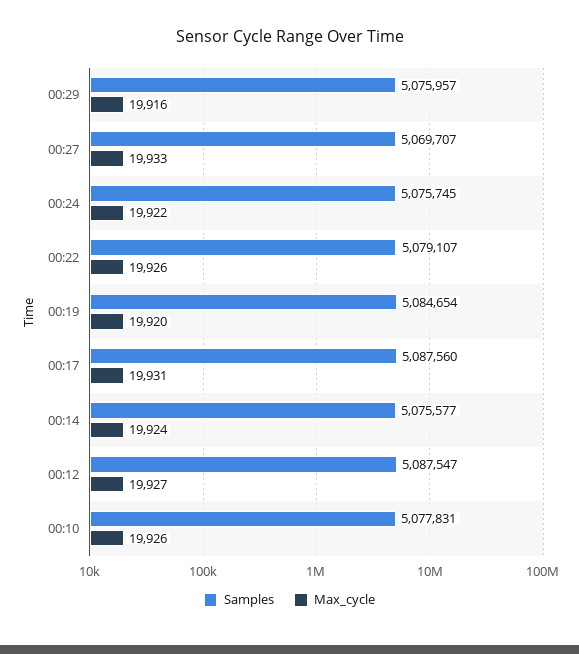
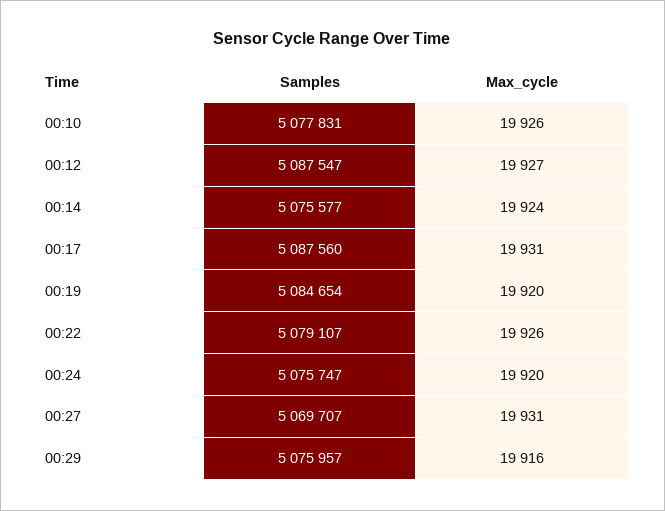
Max_cycle, 00:27: 19933 -> 19931
Samples, 00:24: 5075745 -> 5075747
Max_cycle, 00:24: 19922 -> 19920

